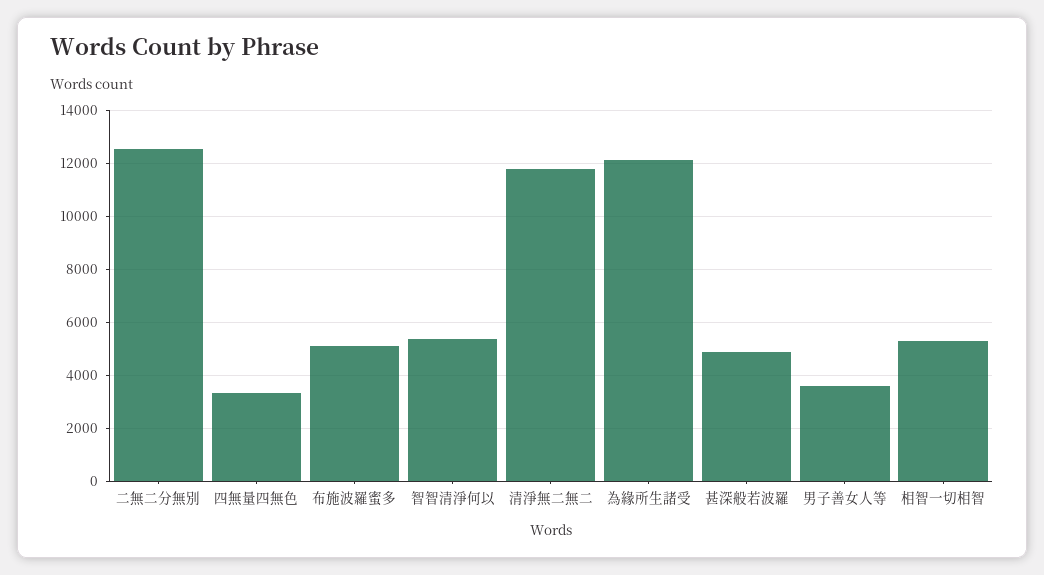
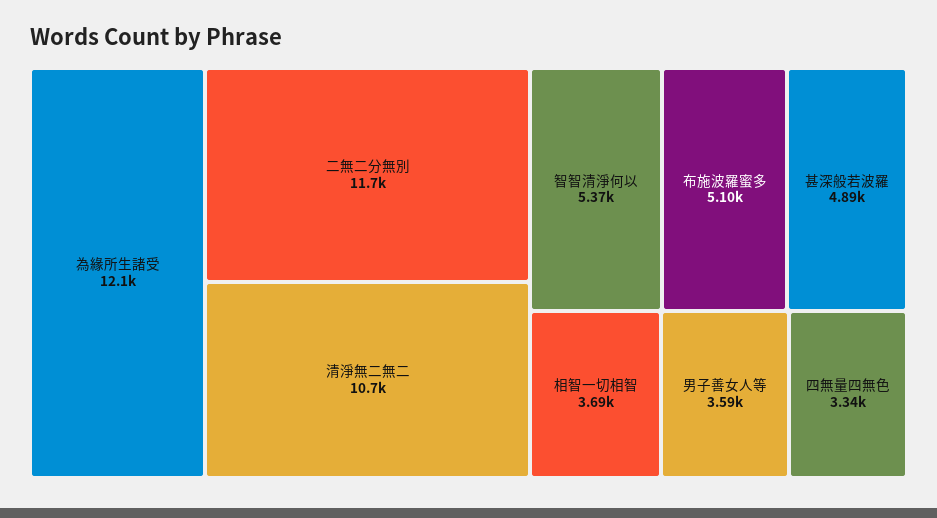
二無二分無別: 12500 -> 11700
清淨無二無二: 11750 -> 10700
相智一切相智: 5250 -> 3690

